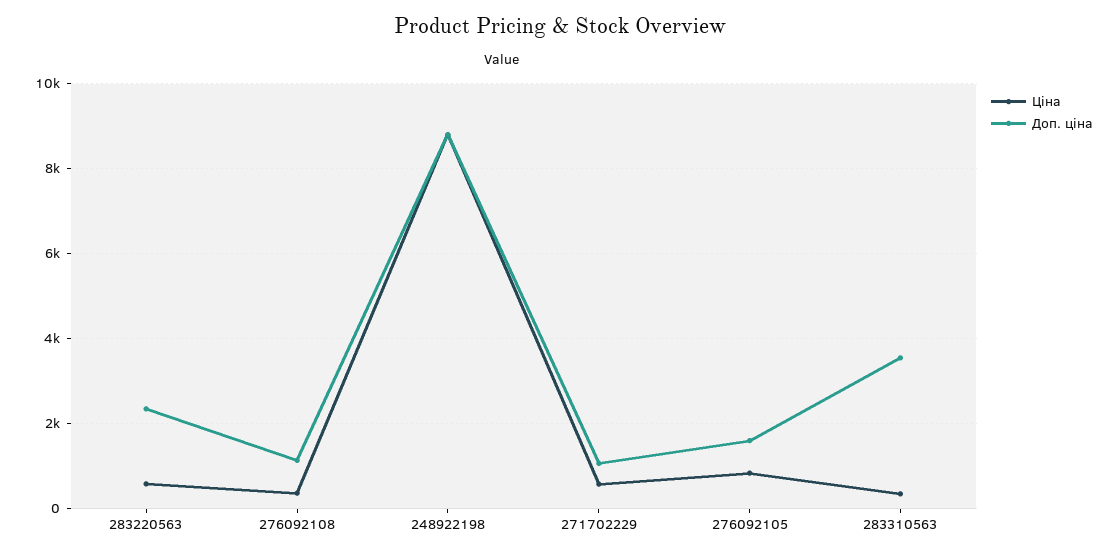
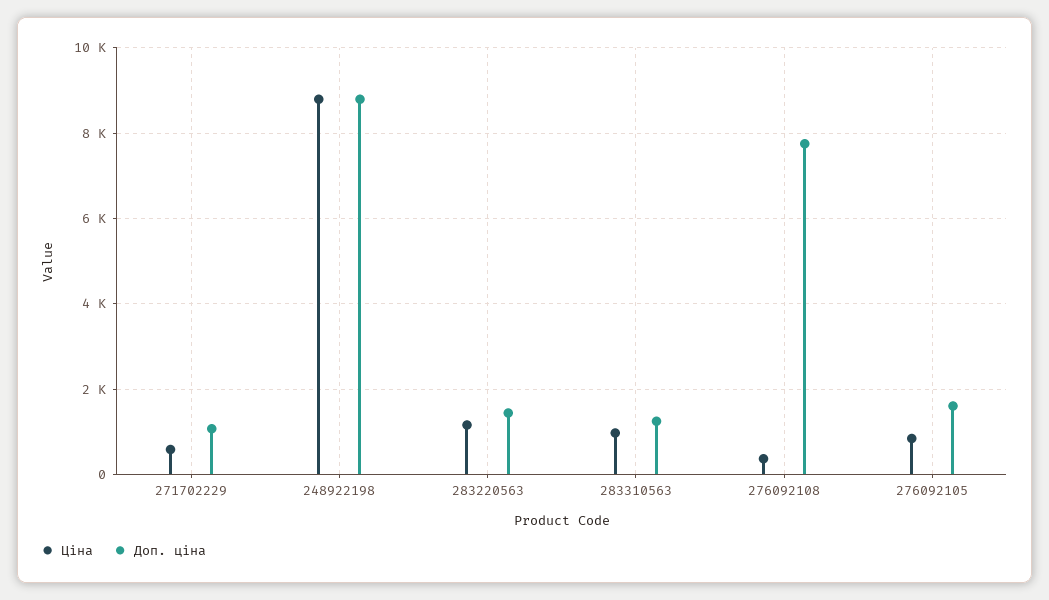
Ціна, 283220563: 600 -> 1200
Доп. ціна, 283220563: 2400 -> 1400
Доп. ціна, 276092108: 1200 -> 7800
Ціна, 283310563: 400 -> 1000
Доп. ціна, 283310563: 3600 -> 1200

